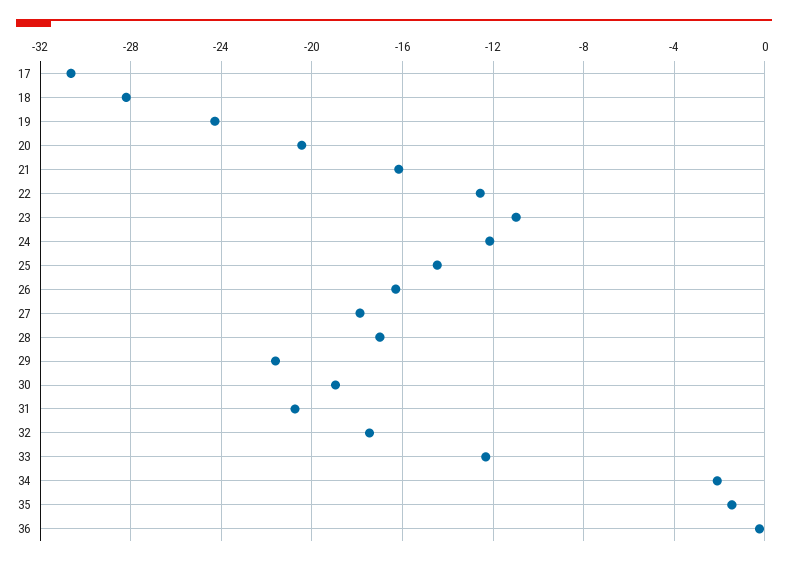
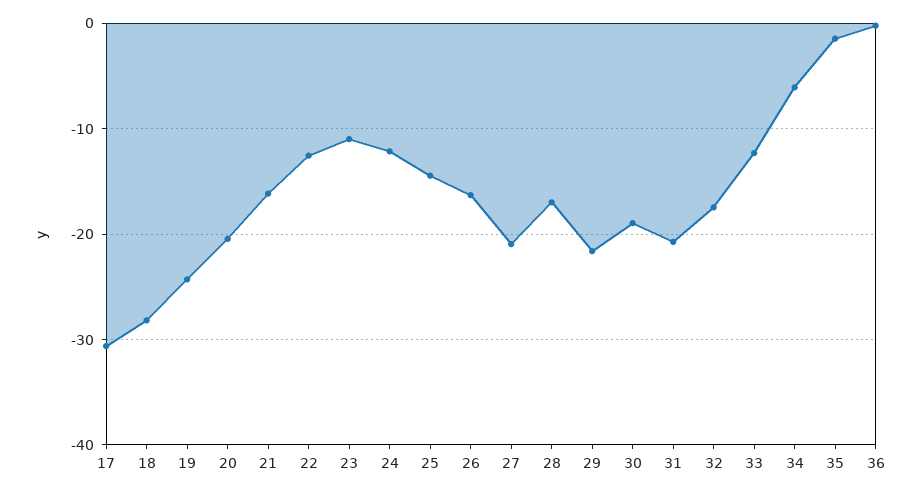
27: -18 -> -21
34: -2 -> -6

